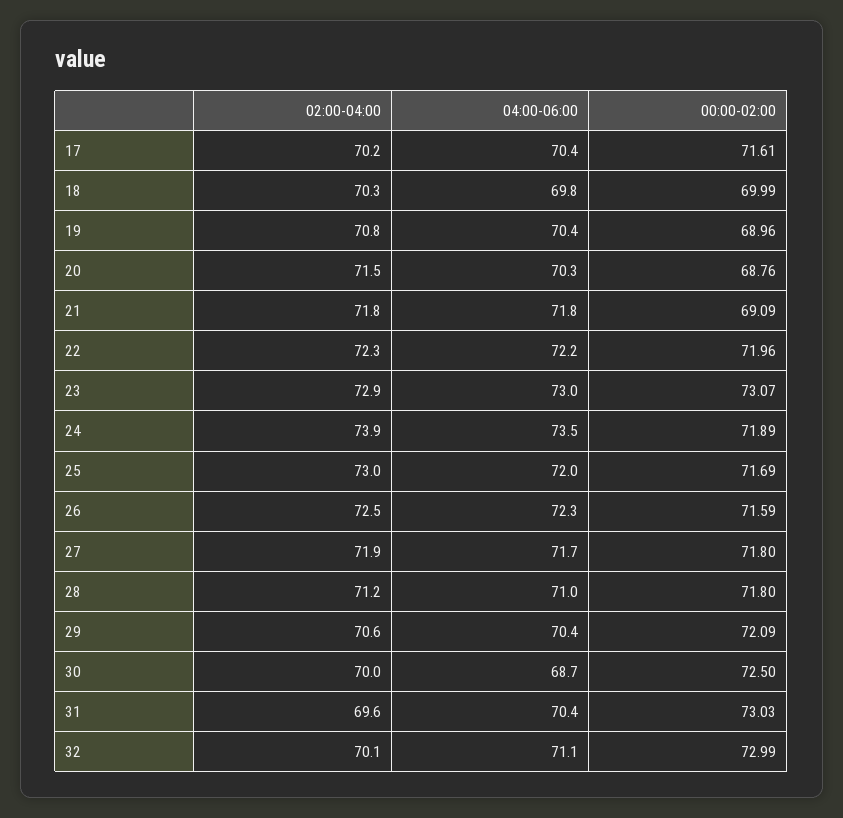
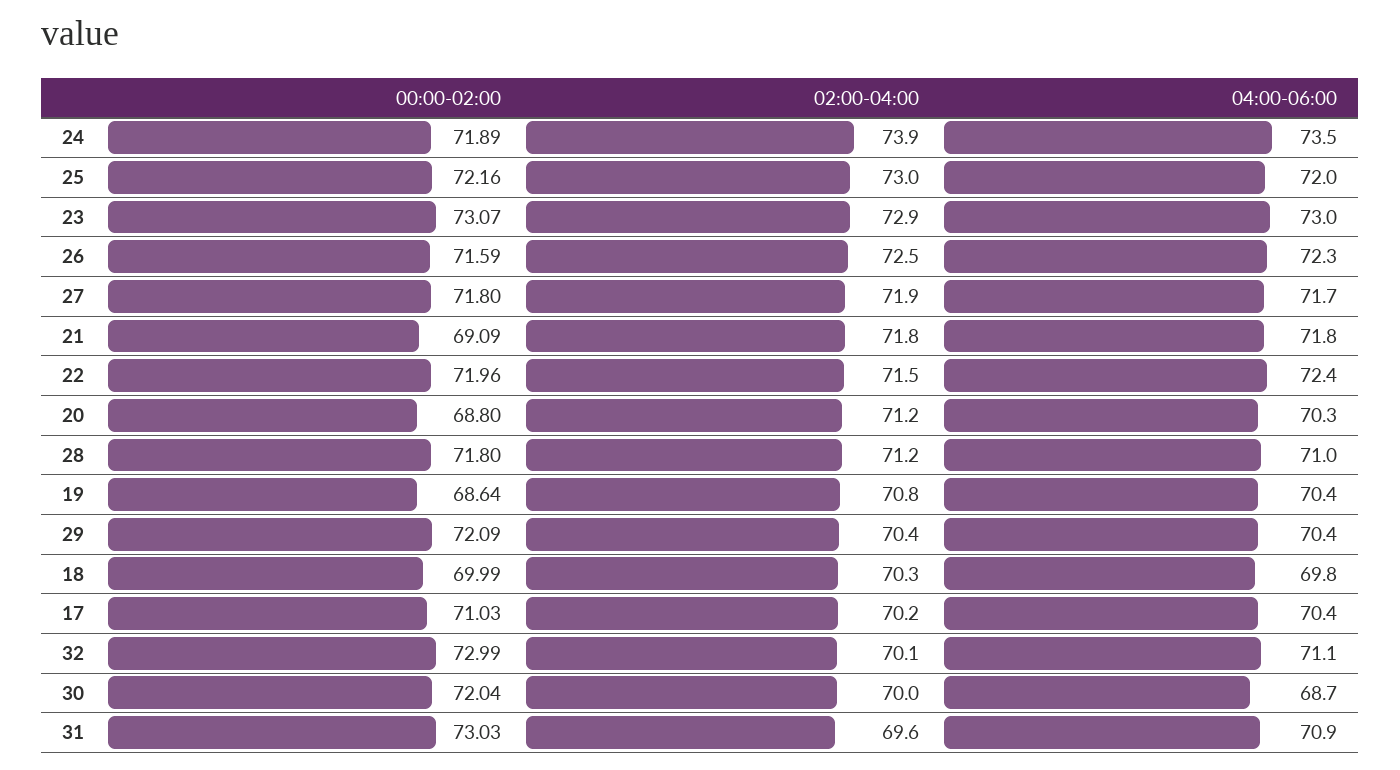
00:00-02:00, 17: 71.61 -> 71.03
00:00-02:00, 19: 68.96 -> 68.64
02:00-04:00, 20: 71.5 -> 71.2
00:00-02:00, 20: 68.76 -> 68.8
02:00-04:00, 22: 72.3 -> 71.5
04:00-06:00, 22: 72.2 -> 72.4
00:00-02:00, 25: 71.69 -> 72.16
02:00-04:00, 29: 70.6 -> 70.4
00:00-02:00, 30: 72.5 -> 72.04
04:00-06:00, 31: 70.4 -> 70.9

